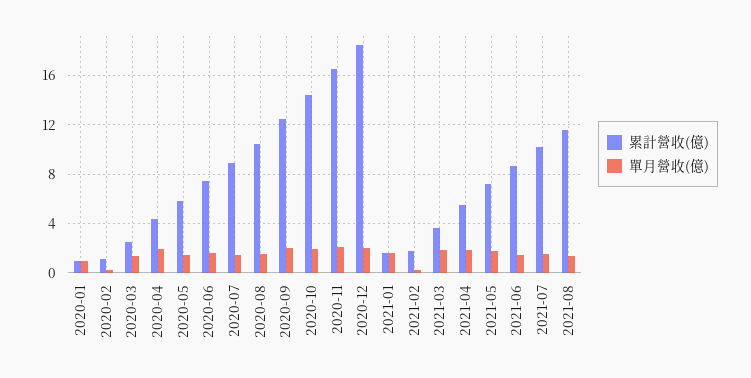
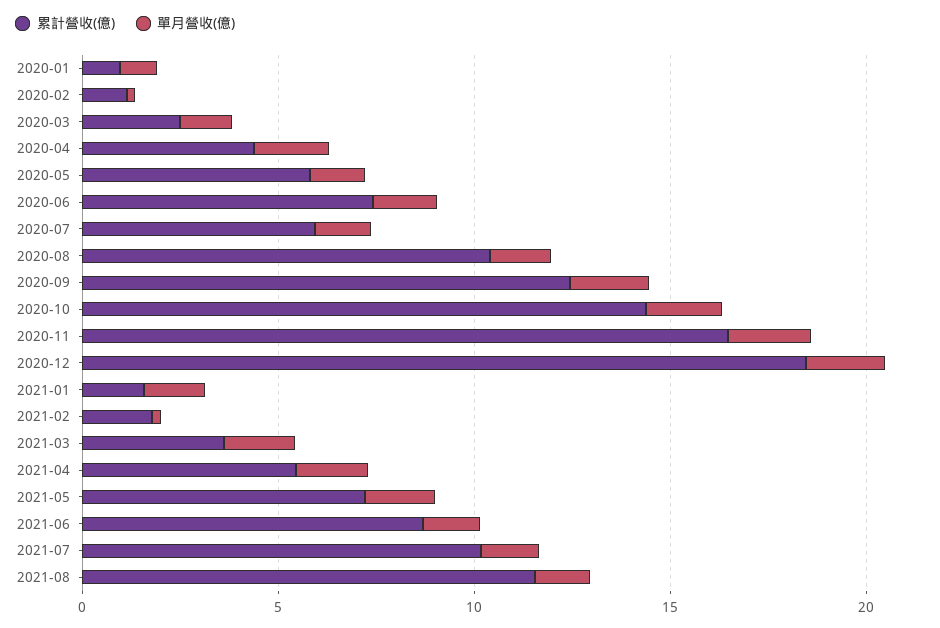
累計營收(億), 2020-07: 9 -> 6

